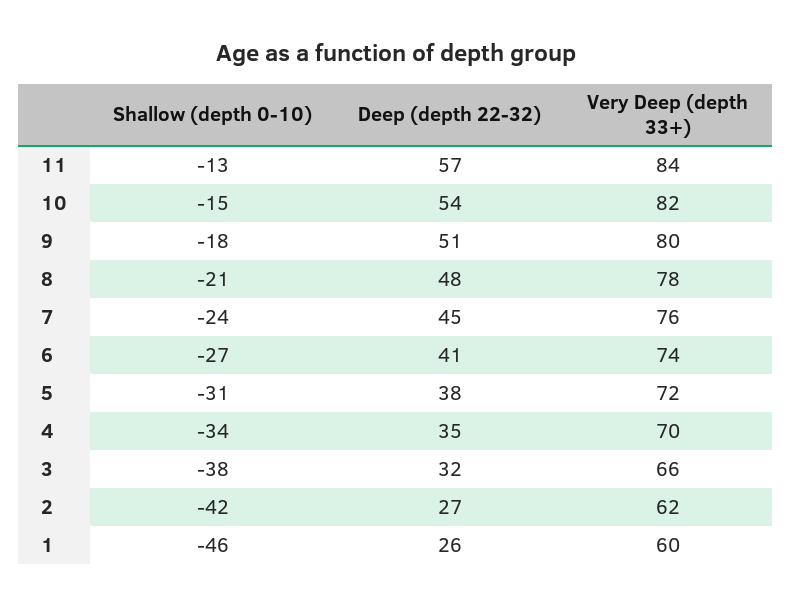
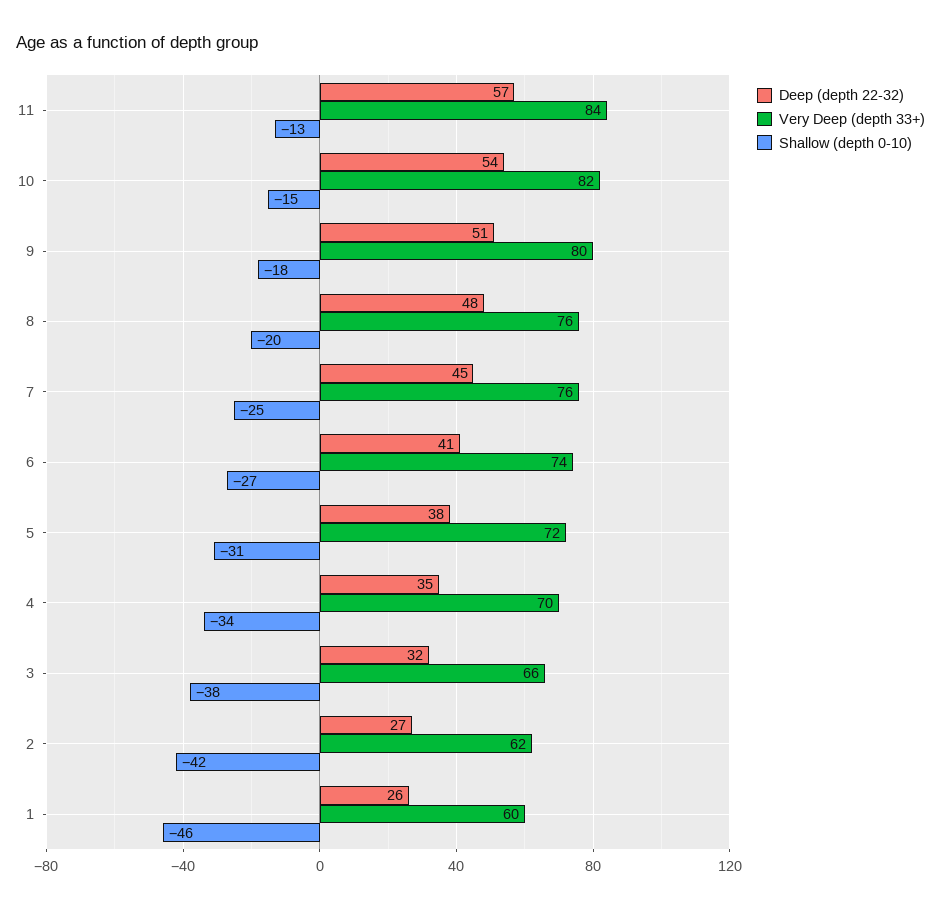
Shallow (depth 0-10), 8: -21 -> -20
Very Deep (depth 33+), 8: 78 -> 76
Shallow (depth 0-10), 7: -24 -> -25

